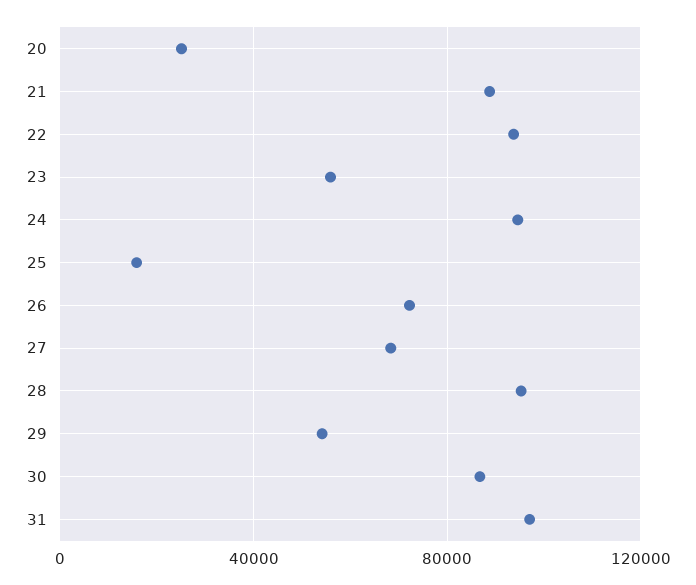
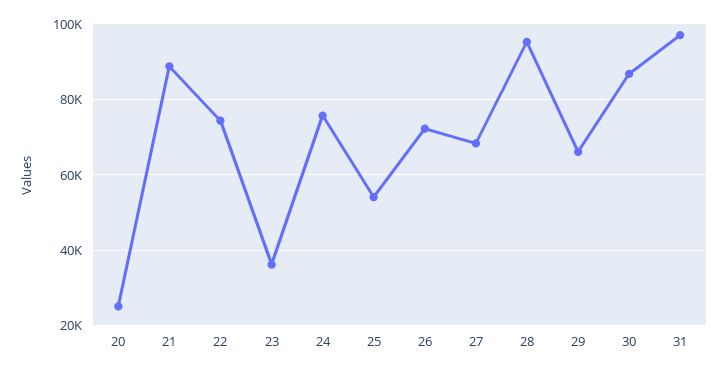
22: 95000 -> 74000
23: 55000 -> 36000
24: 95000 -> 76000
25: 15000 -> 54000
29: 55000 -> 66000

